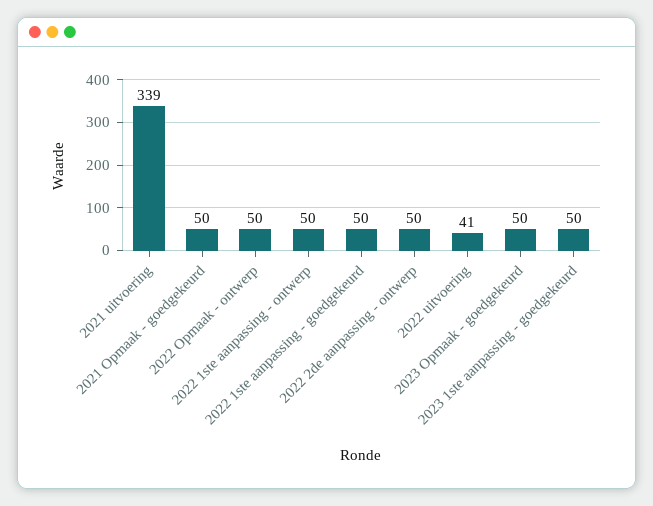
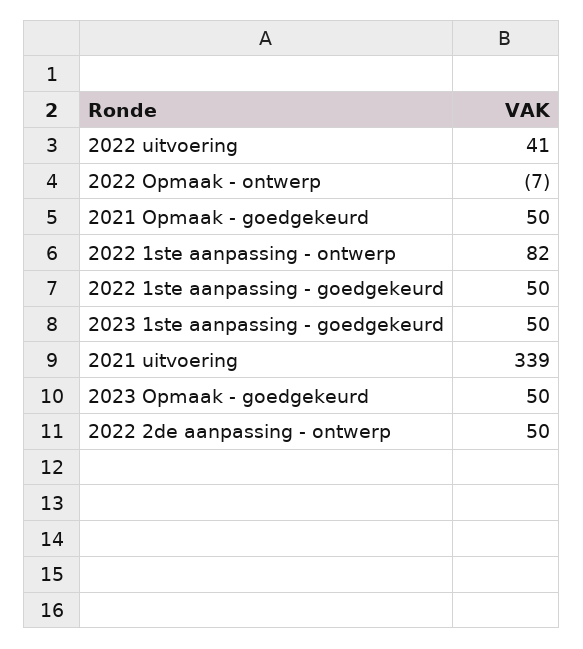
2022 Opmaak - ontwerp: 50 -> -7
2022 1ste aanpassing - ontwerp: 50 -> 82

